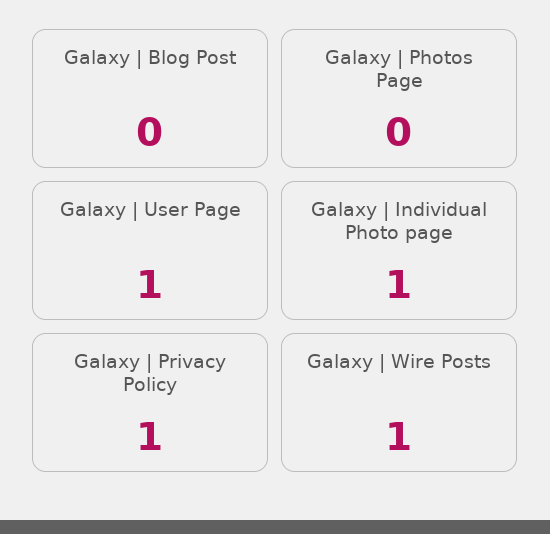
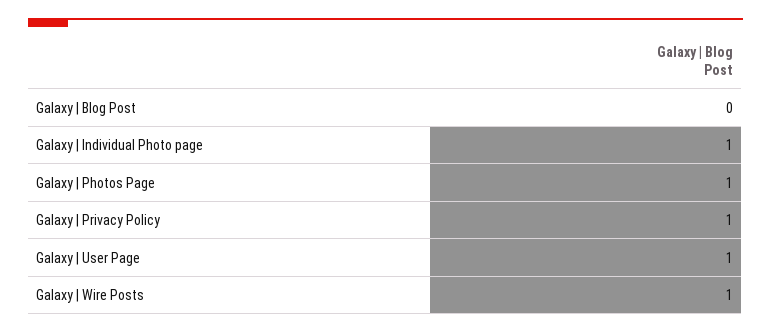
Galaxy | Photos Page: 0 -> 1

